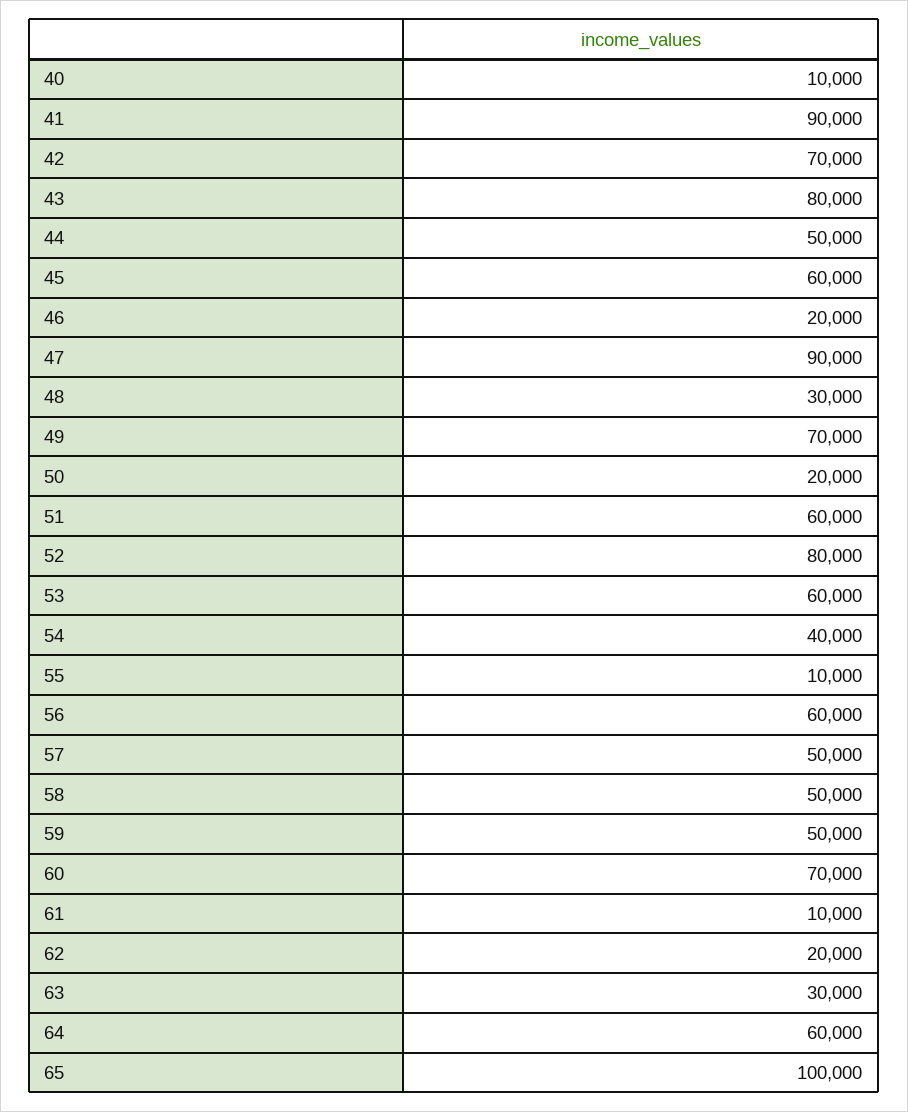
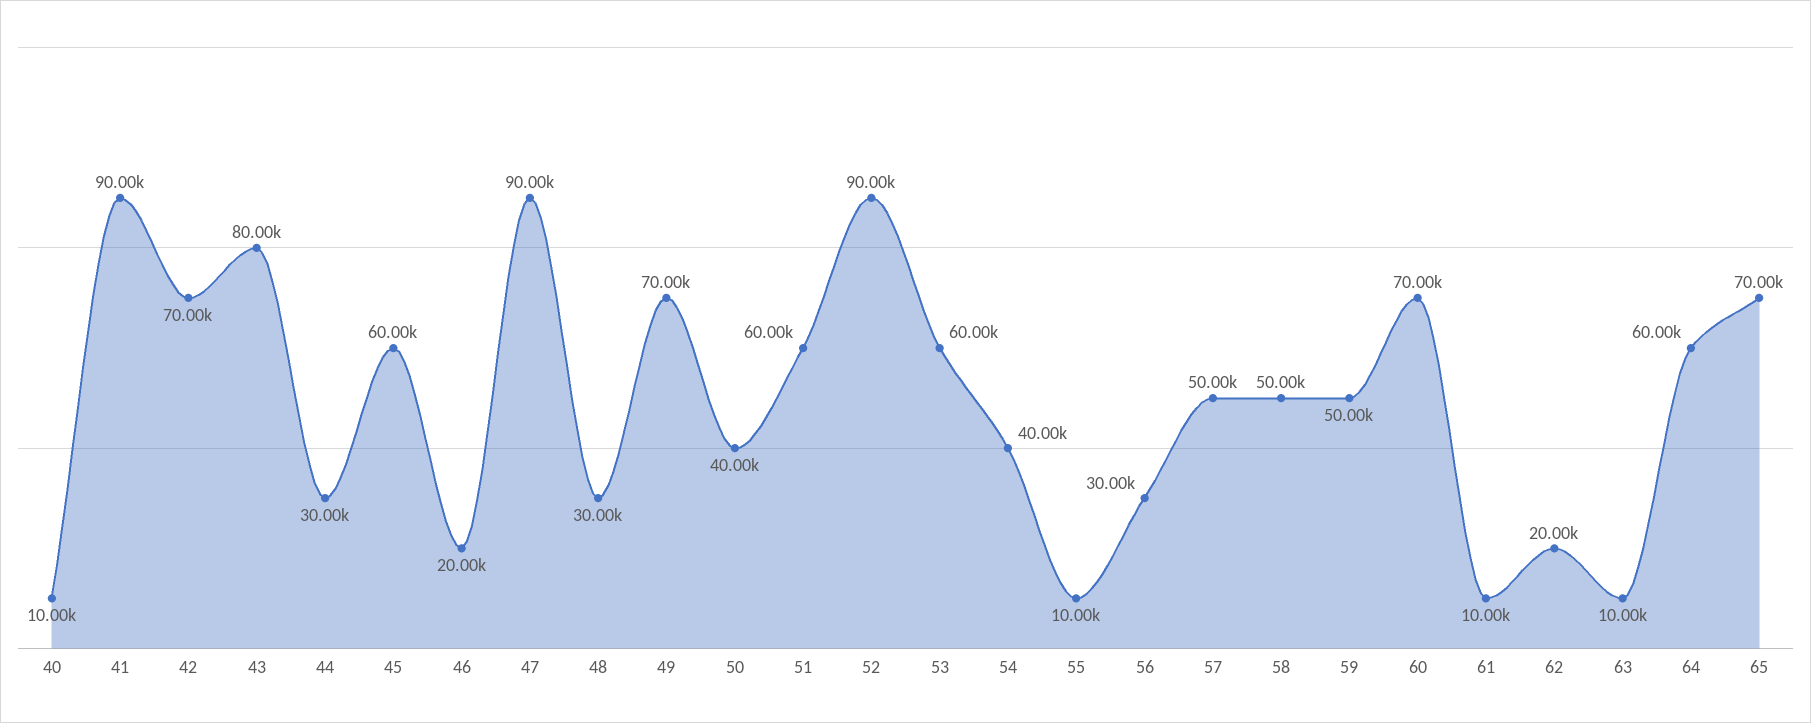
44: 50000 -> 30000
50: 20000 -> 40000
52: 80000 -> 90000
56: 60000 -> 30000
63: 30000 -> 10000
65: 100000 -> 70000

